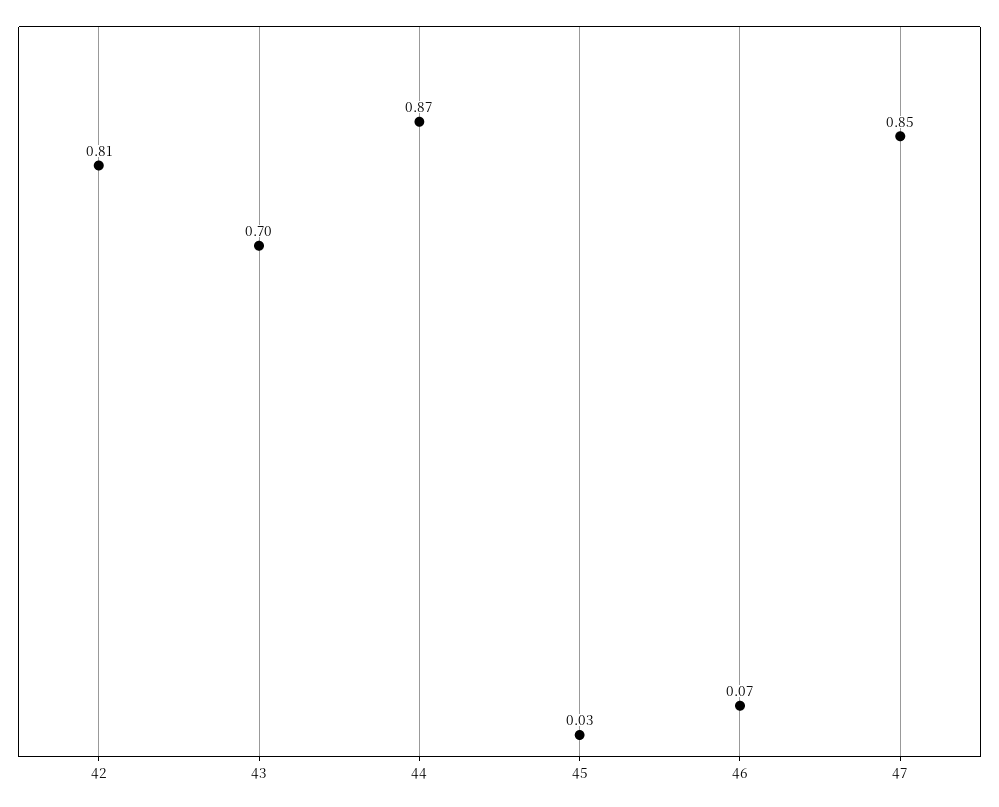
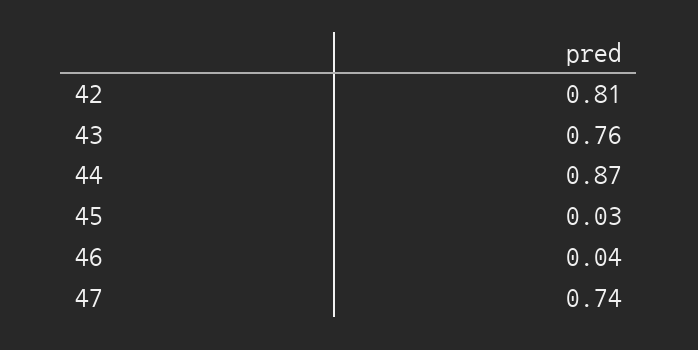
43: 0.7 -> 0.76
46: 0.07 -> 0.04
47: 0.85 -> 0.74

